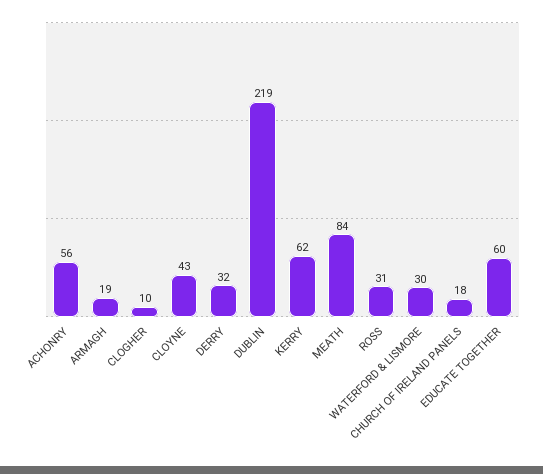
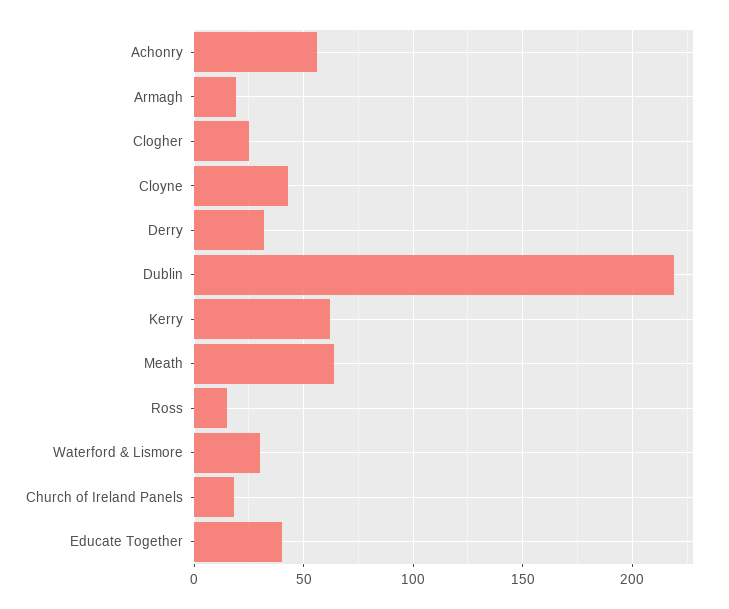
CLOGHER: 10 -> 25
MEATH: 84 -> 65
ROSS: 31 -> 15
EDUCATE TOGETHER: 60 -> 40

